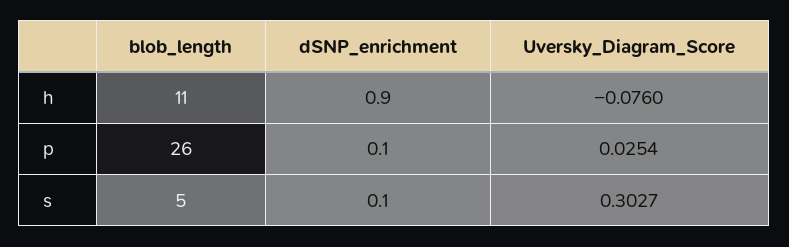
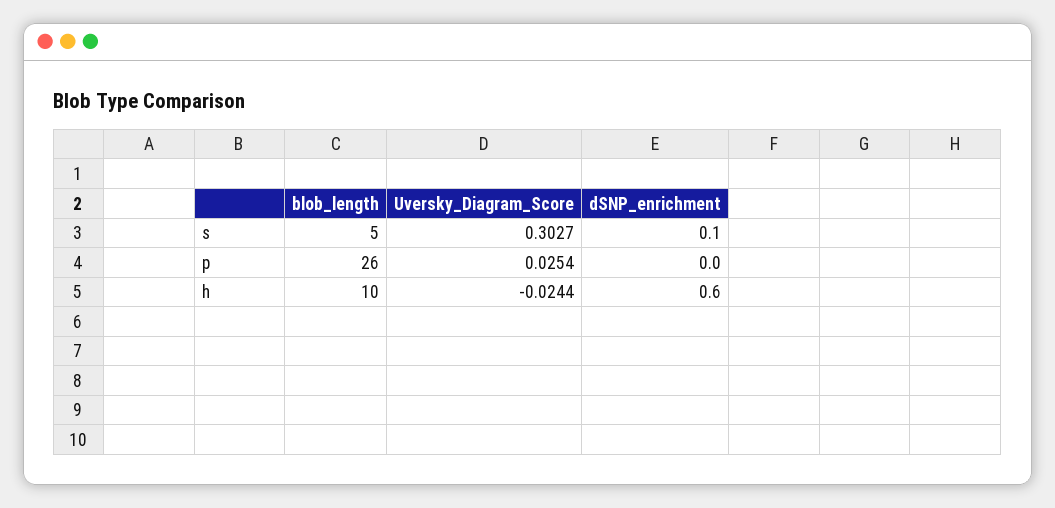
blob_length, h: 11 -> 10
dSNP_enrichment, h: 0.9 -> 0.6
Uversky_Diagram_Score, h: -0.076 -> -0.0244
dSNP_enrichment, p: 0.1 -> 0

